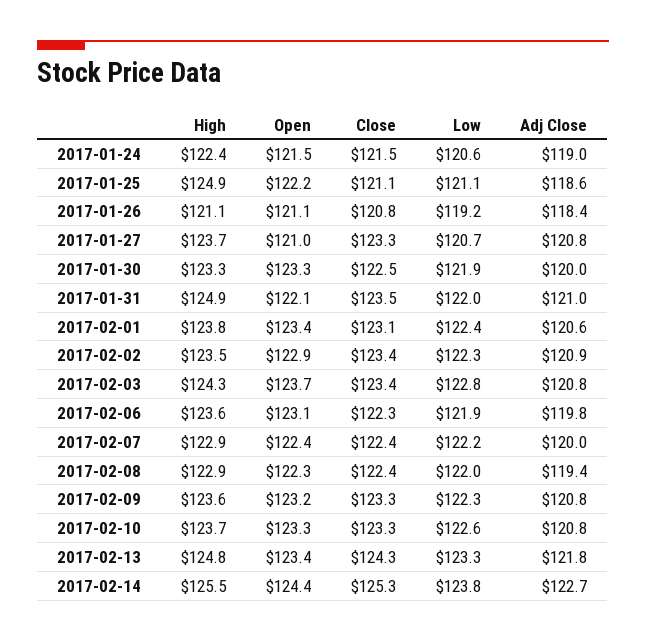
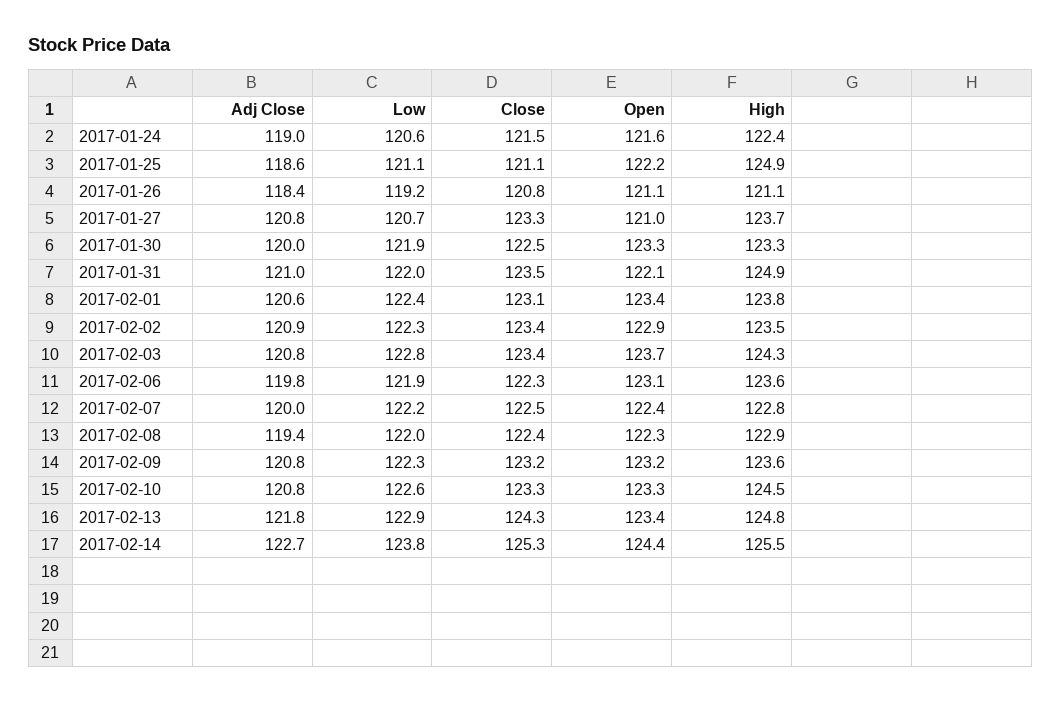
Open, 2017-01-24: 121.5 -> 121.6
High, 2017-02-07: 122.9 -> 122.8
Close, 2017-02-07: 122.4 -> 122.5
Close, 2017-02-09: 123.3 -> 123.2
High, 2017-02-10: 123.7 -> 124.5
Low, 2017-02-13: 123.3 -> 122.9

